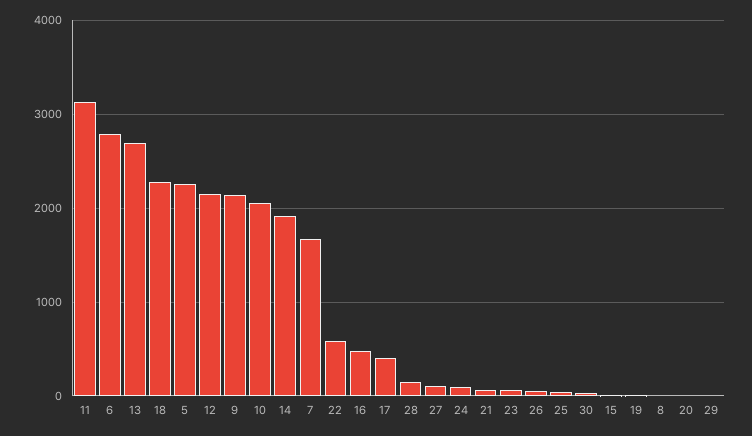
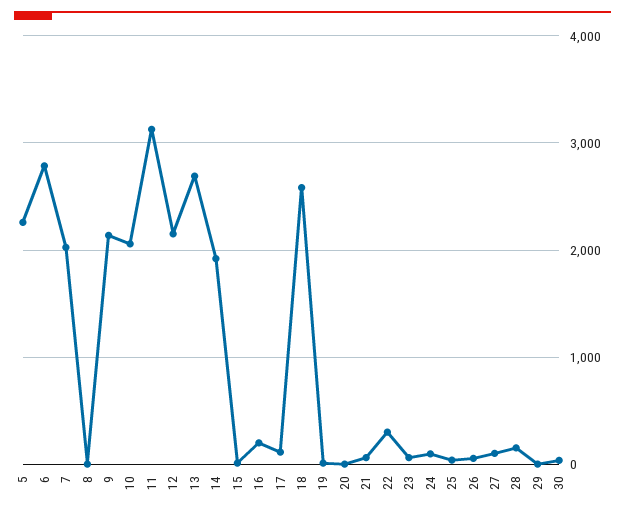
18: 2300 -> 2600
7: 1700 -> 2000
22: 600 -> 300
16: 500 -> 200
17: 400 -> 100

